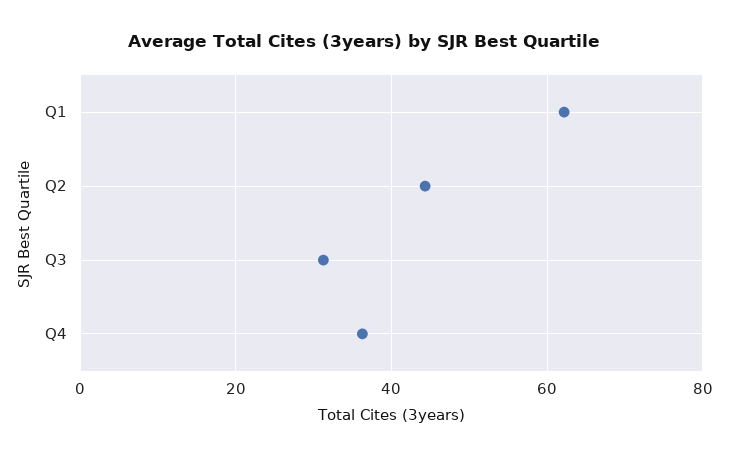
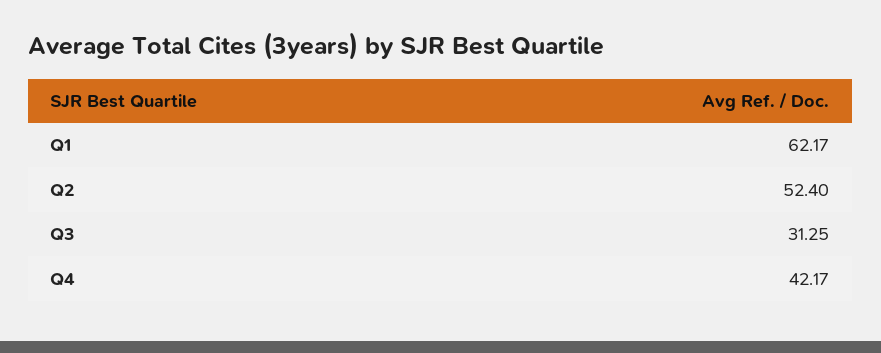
Q2: 44 -> 52.4
Q4: 36 -> 42.17

